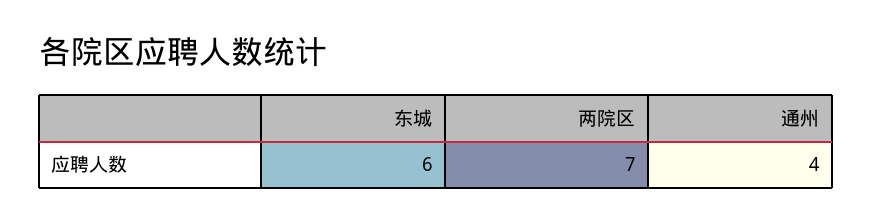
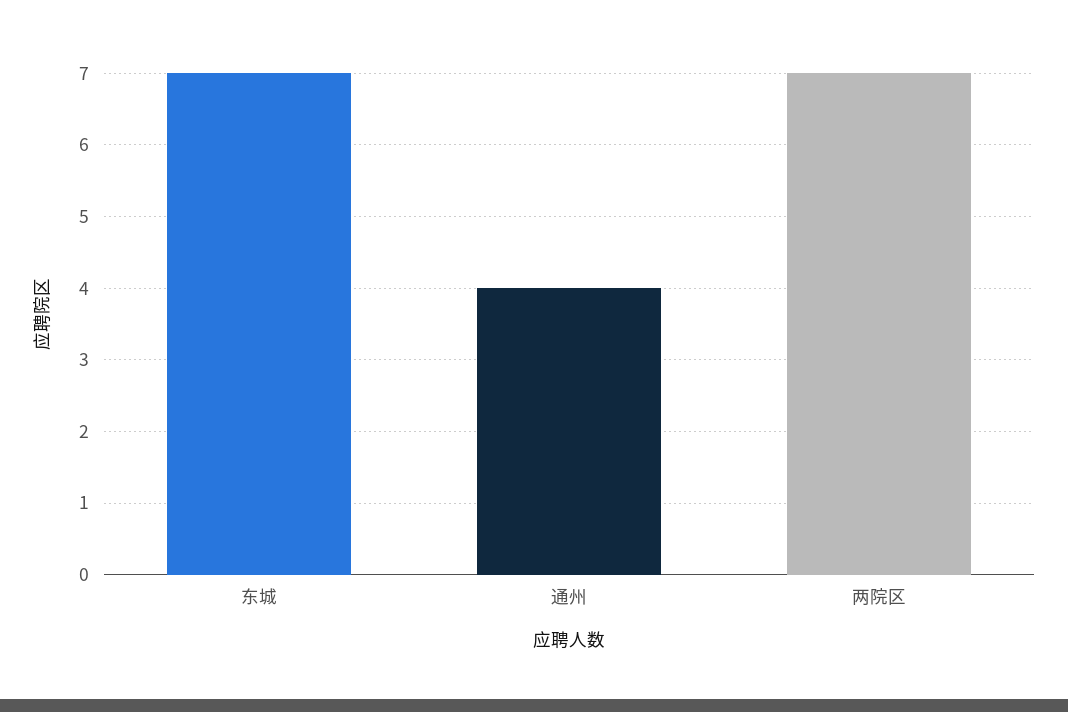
东城: 6 -> 7

